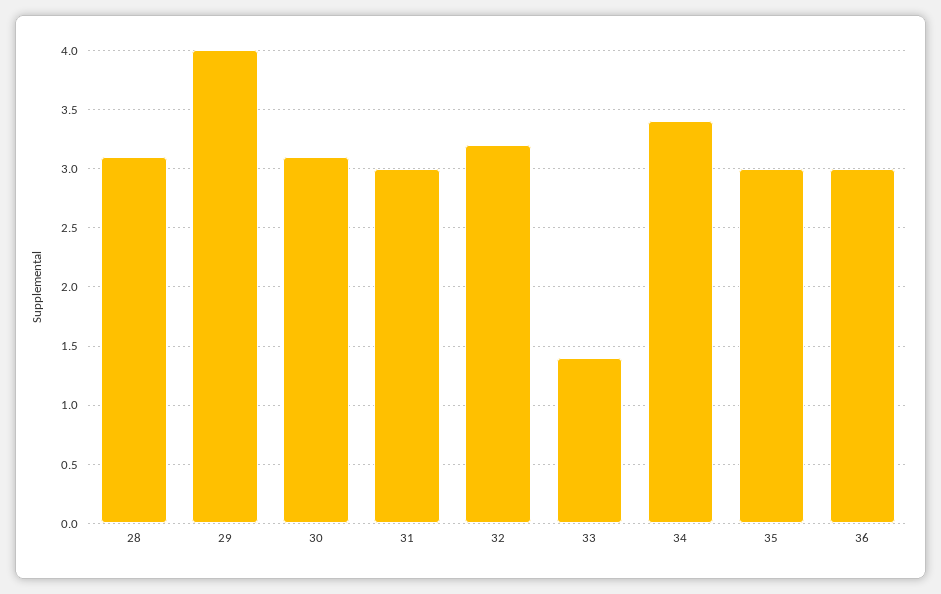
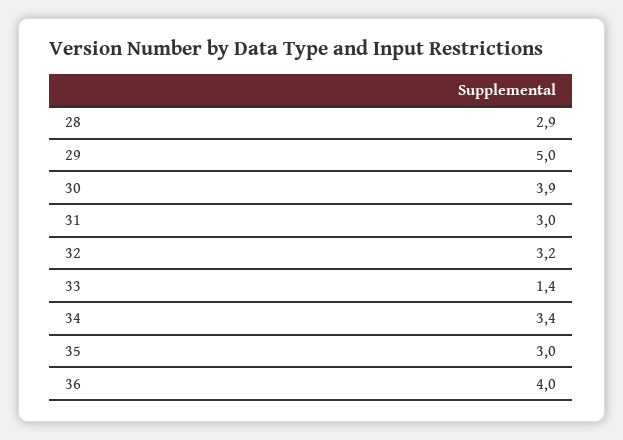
28: 3.1 -> 2.9
29: 4 -> 5
30: 3.1 -> 3.9
36: 3 -> 4

